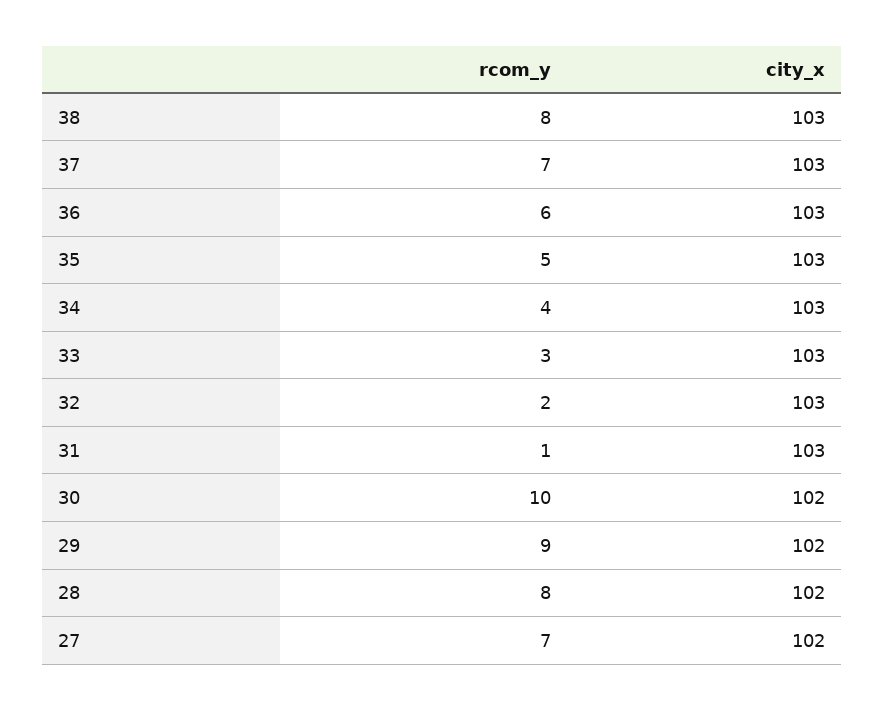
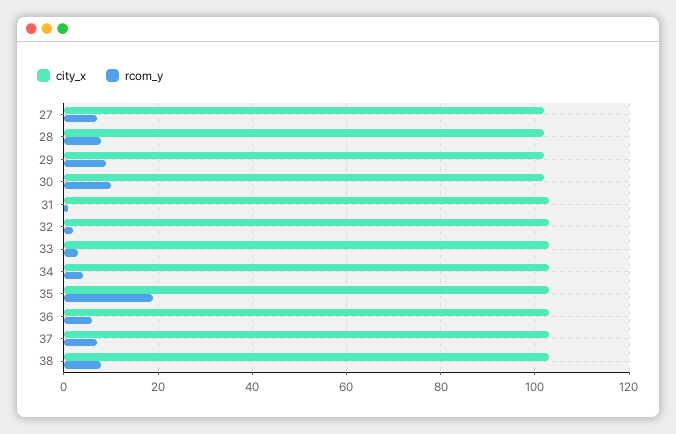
rcom_y, 35: 5 -> 20

